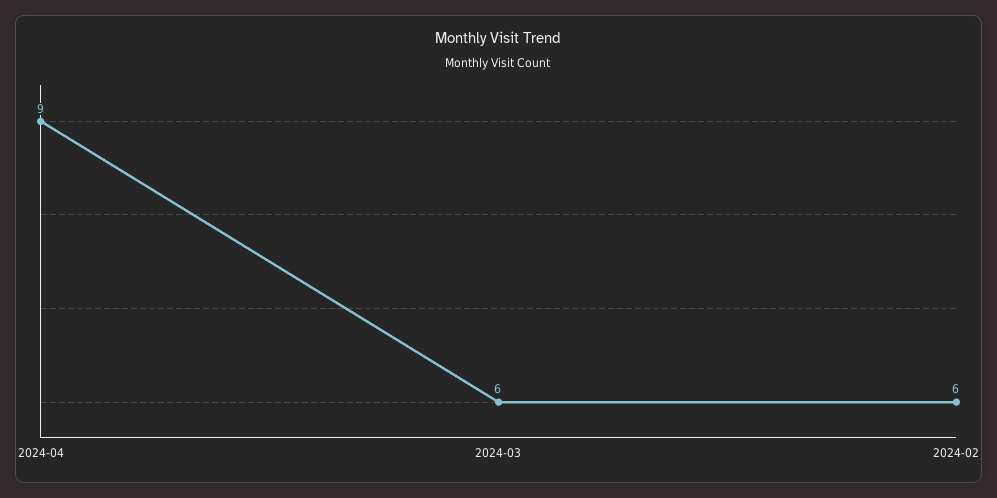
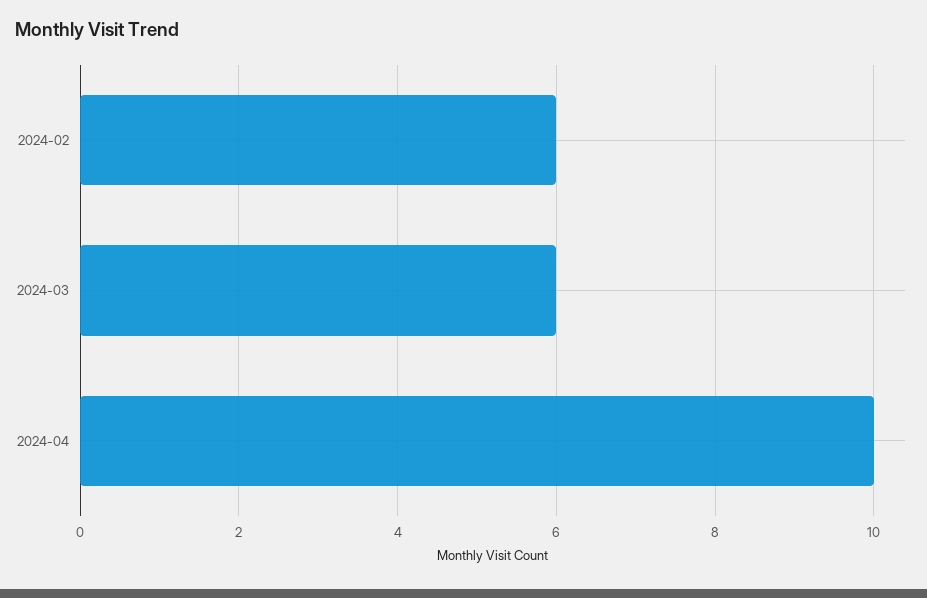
2024-04: 9 -> 10

